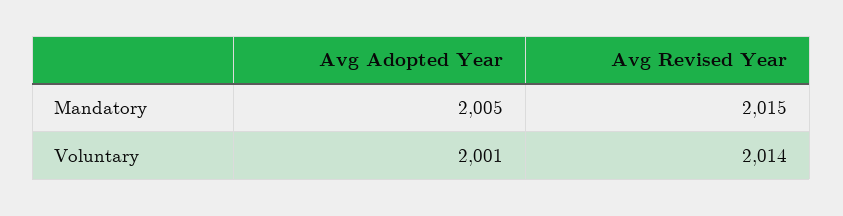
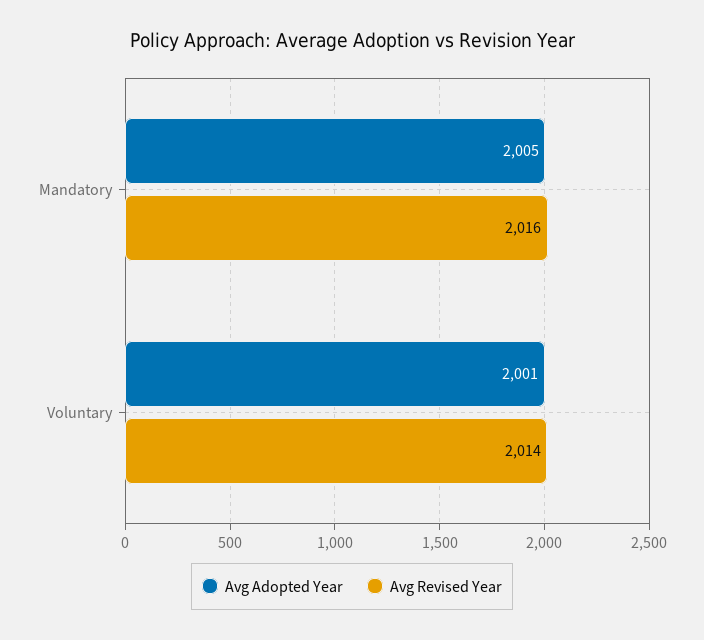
Avg Revised Year, Mandatory: 2015 -> 2016

